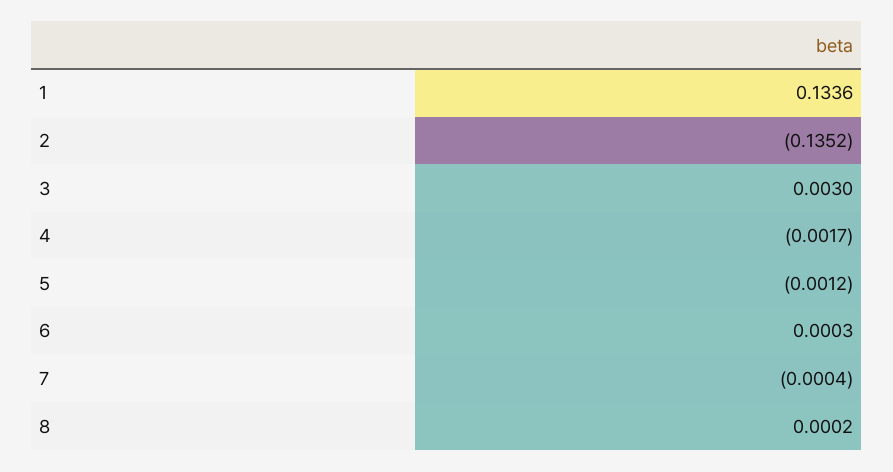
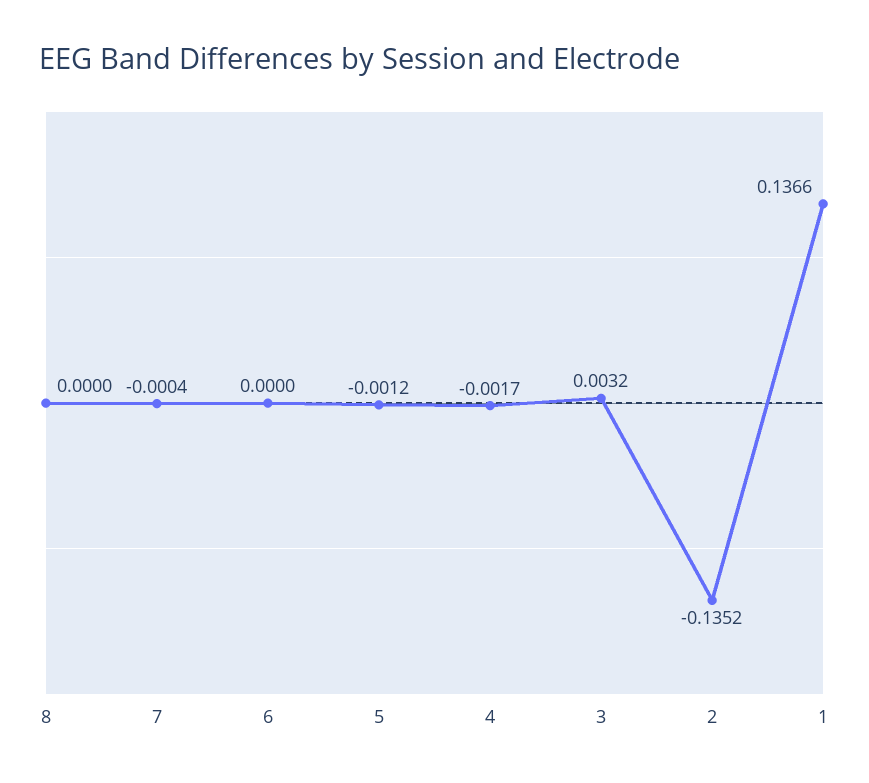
1: 0.1336 -> 0.1366
3: 0.003 -> 0.0032
6: 0.0003 -> 0
8: 0.0002 -> 0

